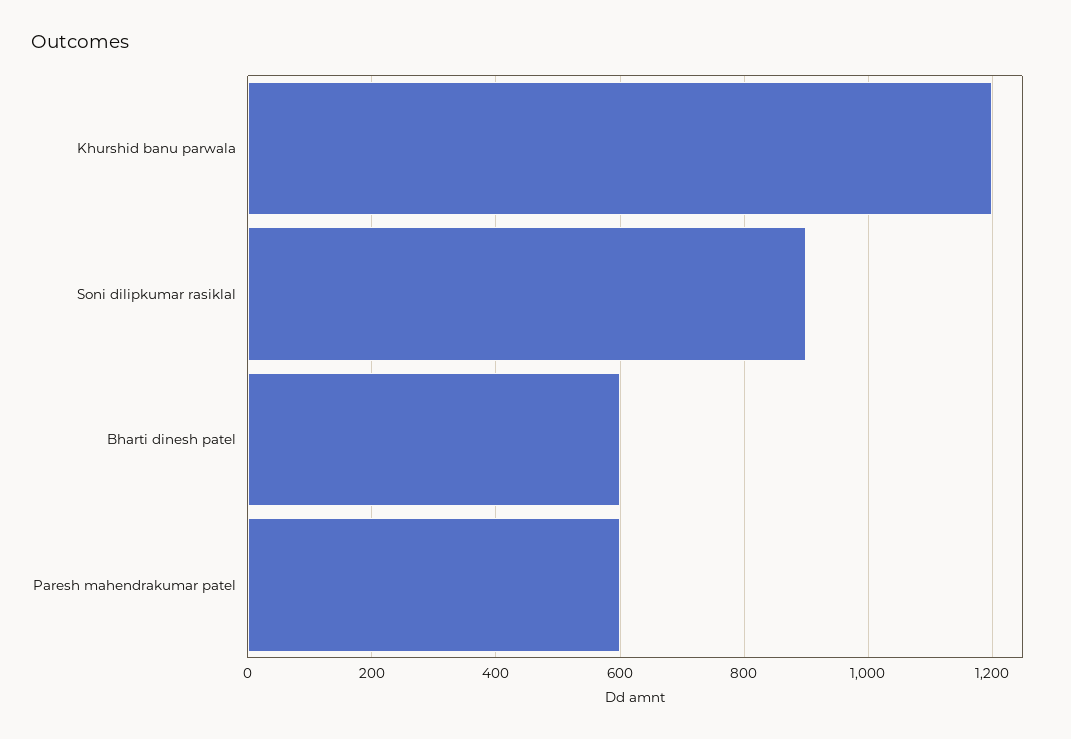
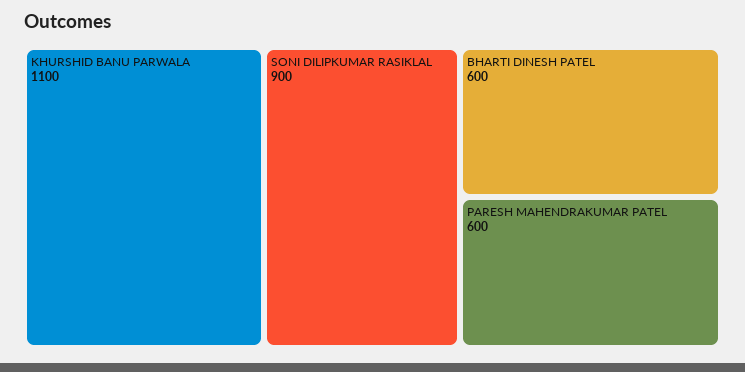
Khurshid banu parwala: 1200 -> 1100

